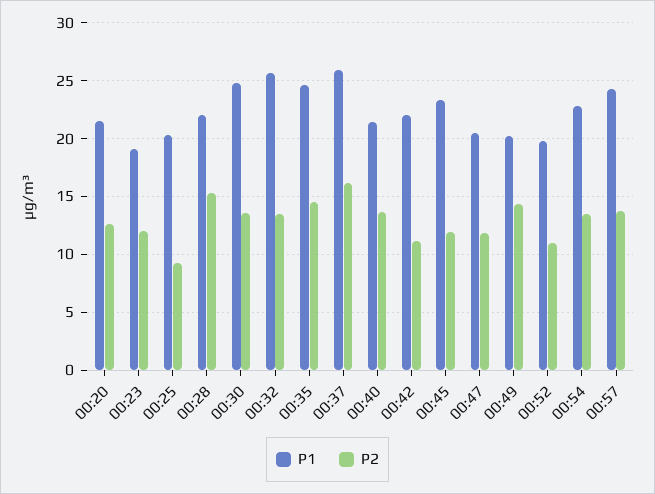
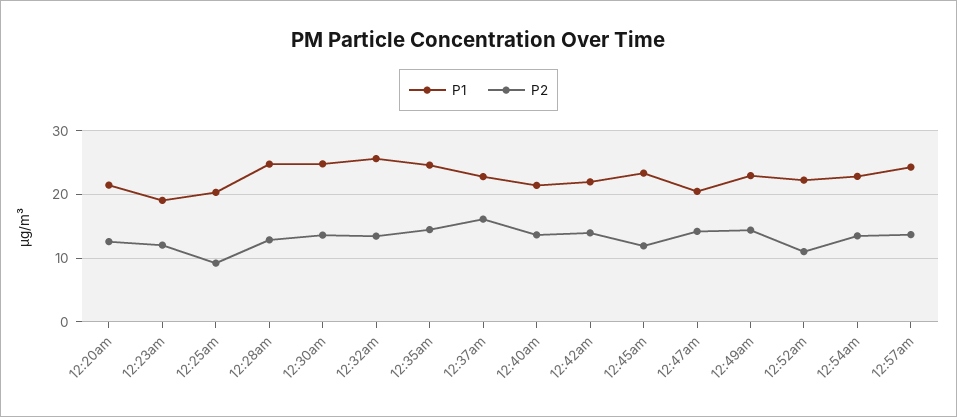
P1, 00:28: 22 -> 25
P2, 00:28: 15 -> 13
P1, 00:37: 26 -> 23
P2, 00:42: 11 -> 14
P2, 00:47: 12 -> 14
P1, 00:49: 20 -> 23
P1, 00:52: 20 -> 22

